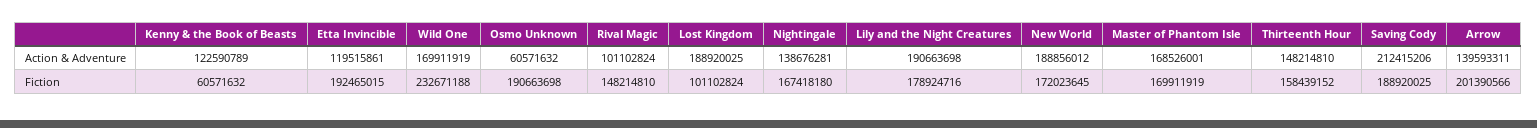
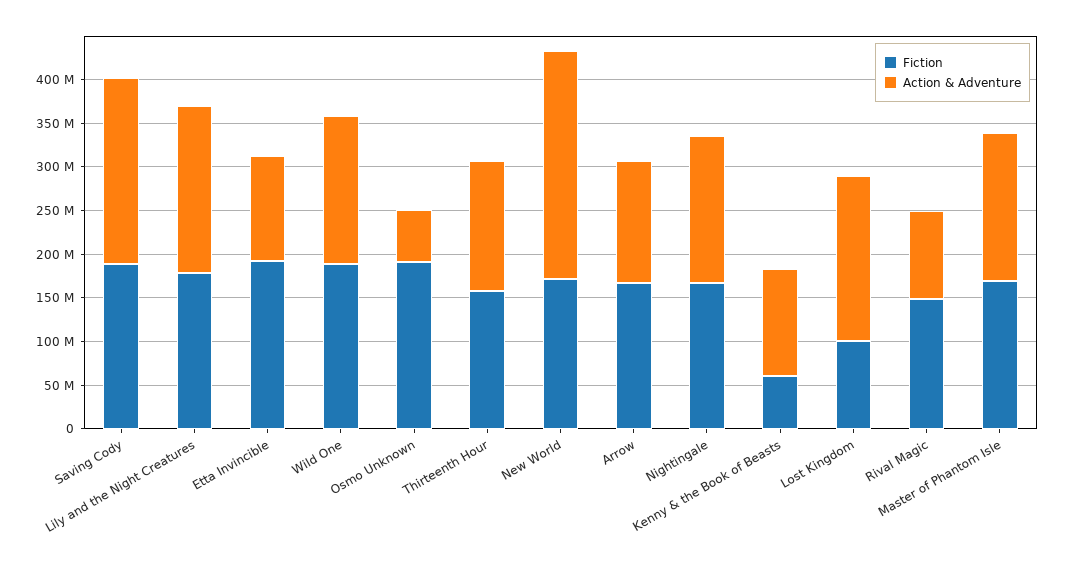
Action & Adventure, Nightingale: 138676281 -> 170000000
Action & Adventure, New World: 188856012 -> 260000000
Fiction, Wild One: 232671188 -> 190000000
Fiction, Arrow: 201390566 -> 170000000

